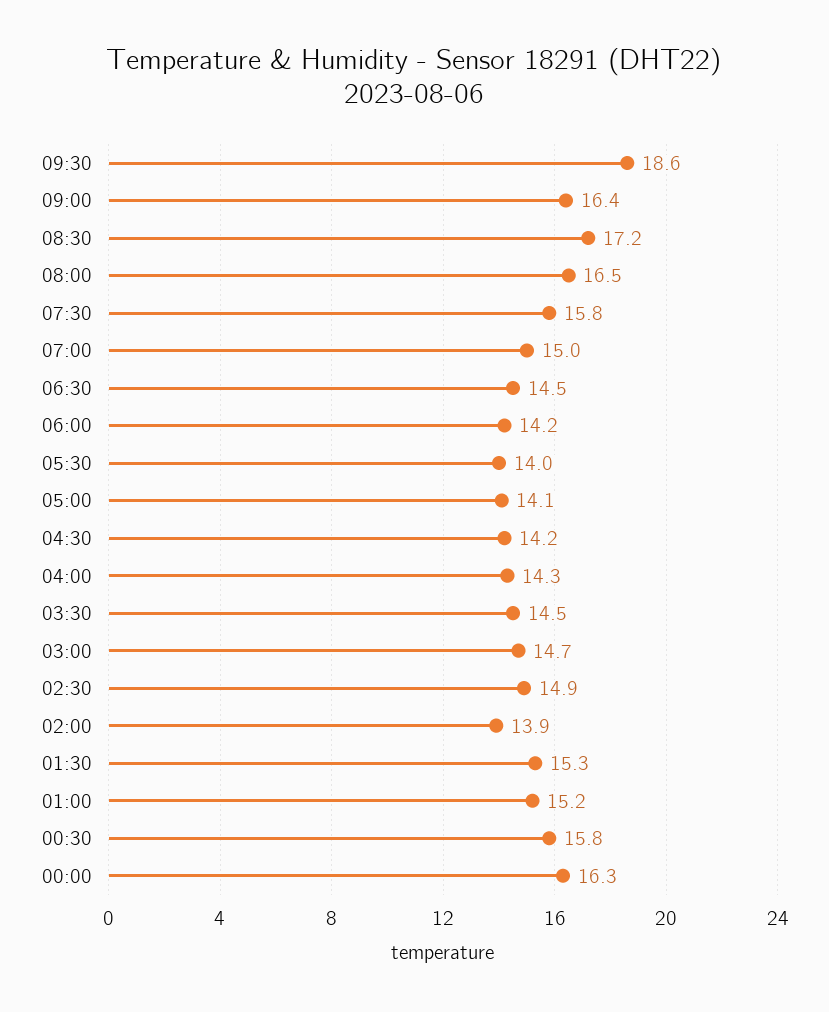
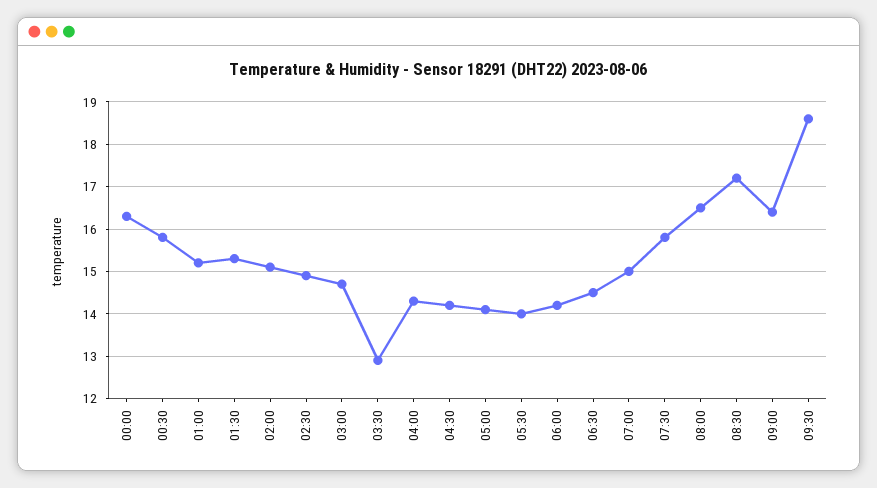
03:30: 14.5 -> 13
02:00: 13.9 -> 15

